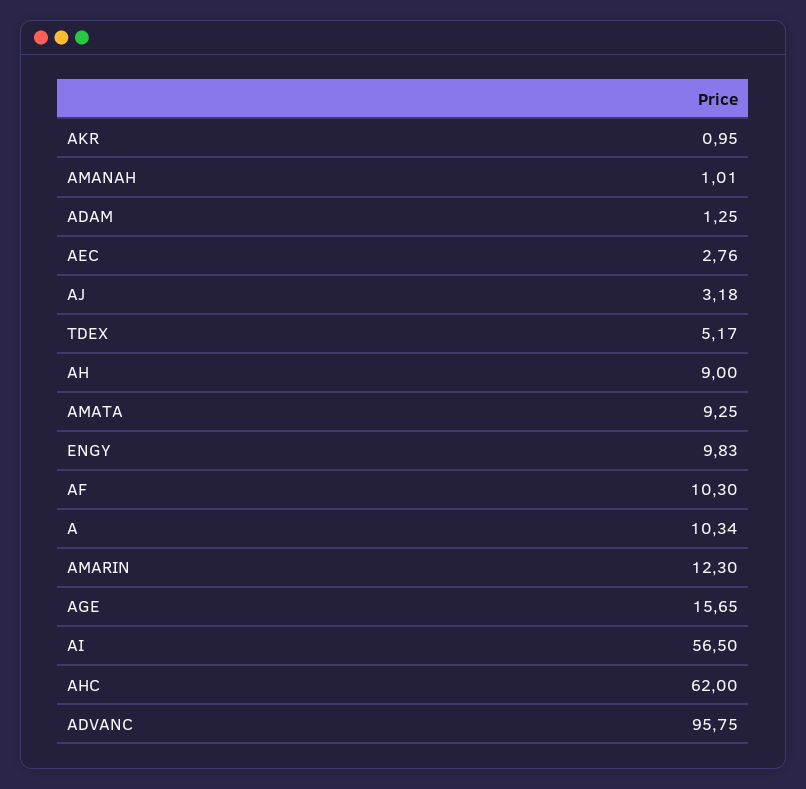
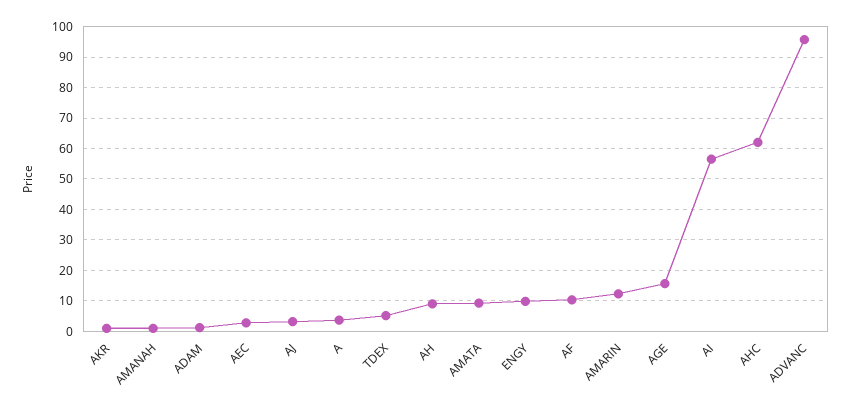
A: 10.34 -> 4

